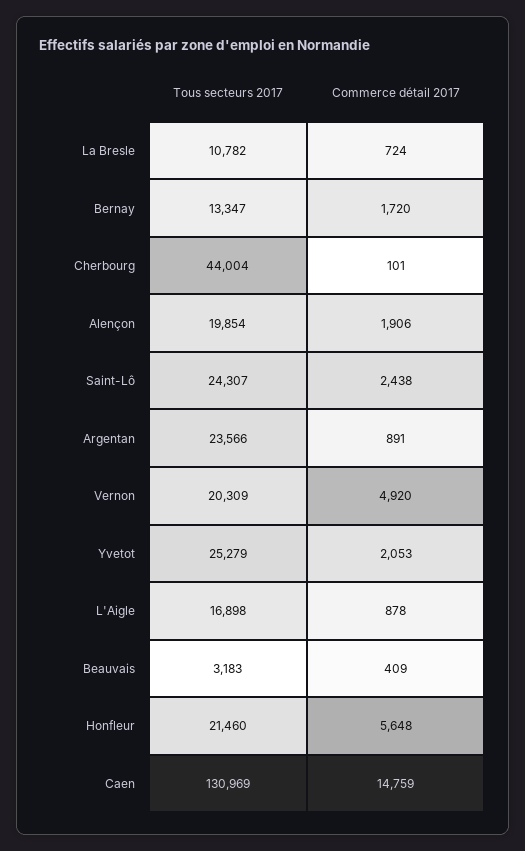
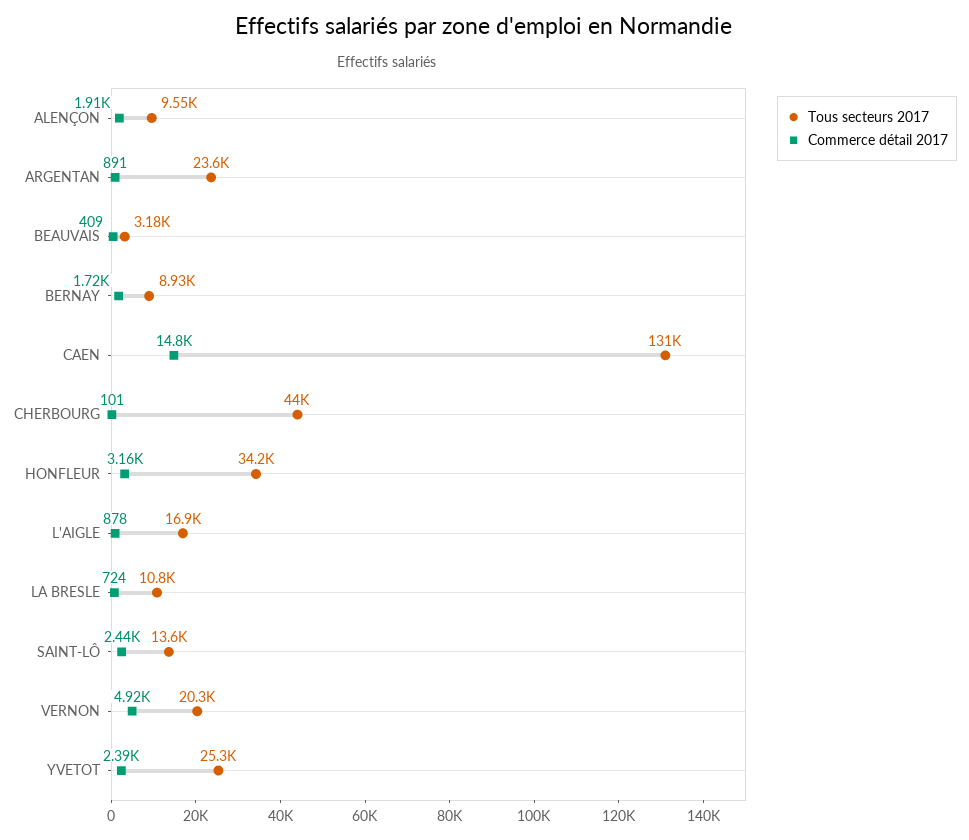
Tous secteurs 2017, Bernay: 13347 -> 8930
Tous secteurs 2017, Alençon: 19854 -> 9550
Tous secteurs 2017, Saint-Lô: 24307 -> 13600
Commerce détail 2017, Yvetot: 2053 -> 2390
Tous secteurs 2017, Honfleur: 21460 -> 34200
Commerce détail 2017, Honfleur: 5648 -> 3160

